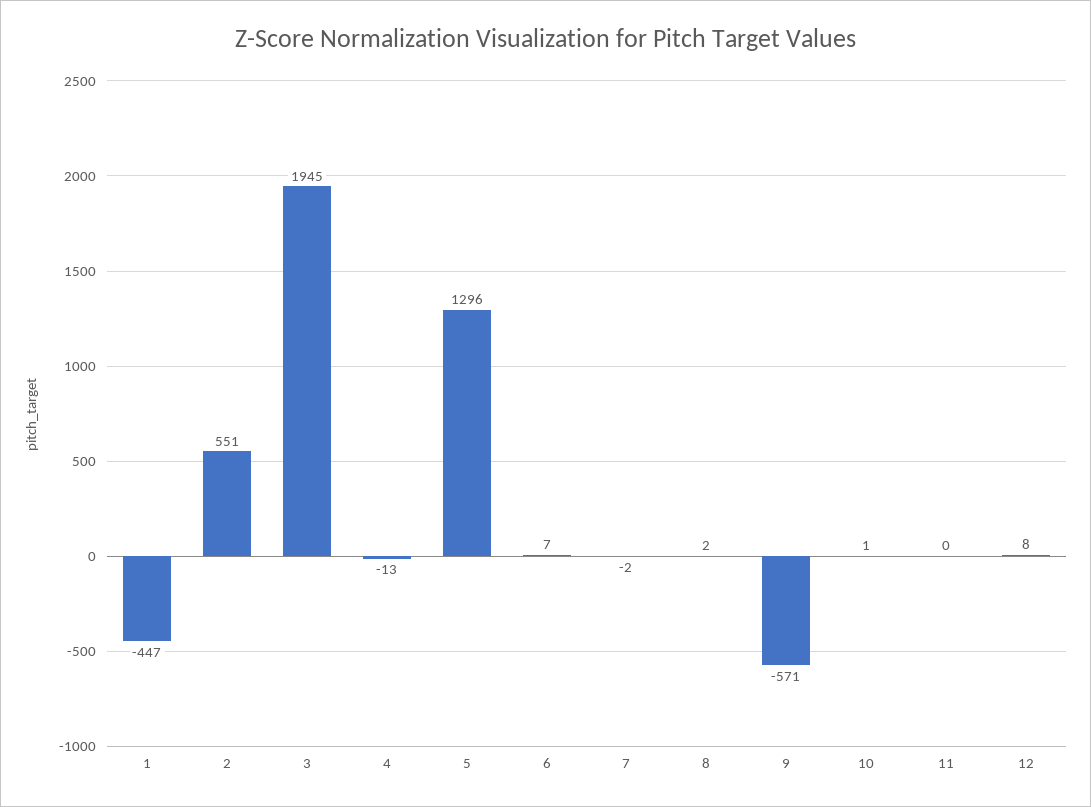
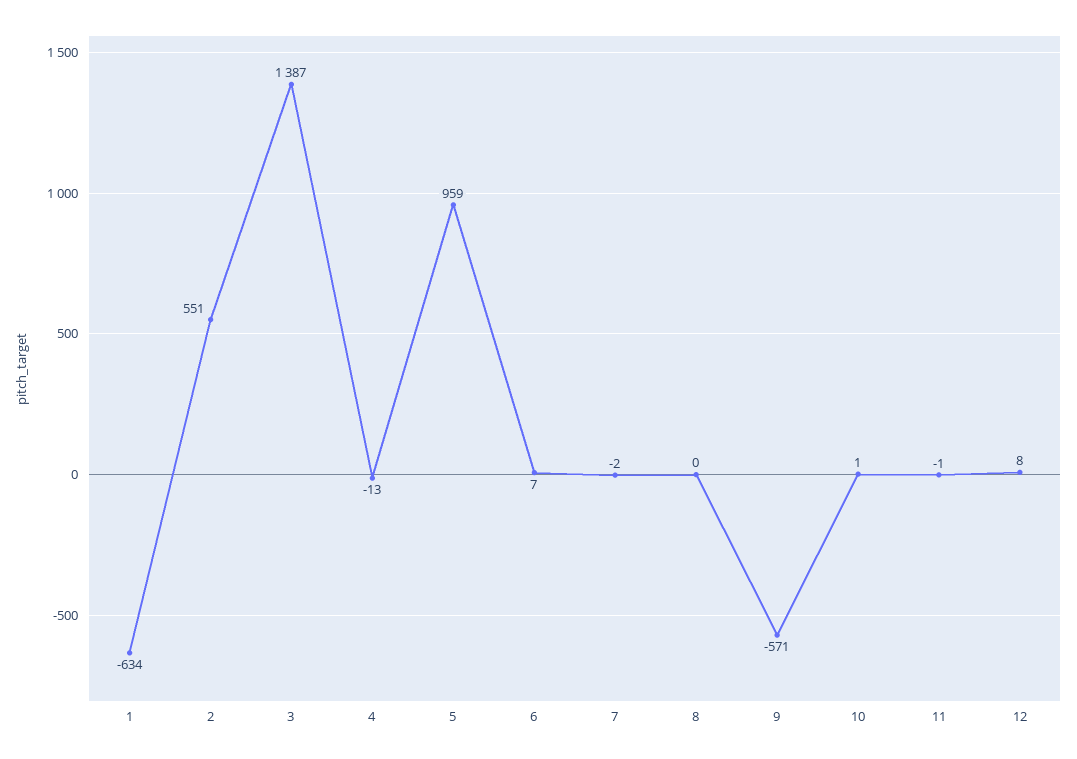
1: -447 -> -634
3: 1945 -> 1387
5: 1296 -> 959
8: 2 -> 0
11: 0 -> -1

